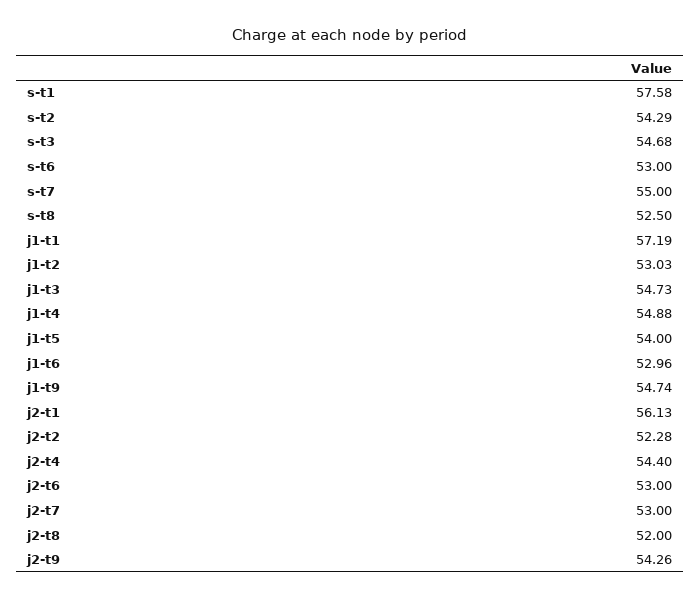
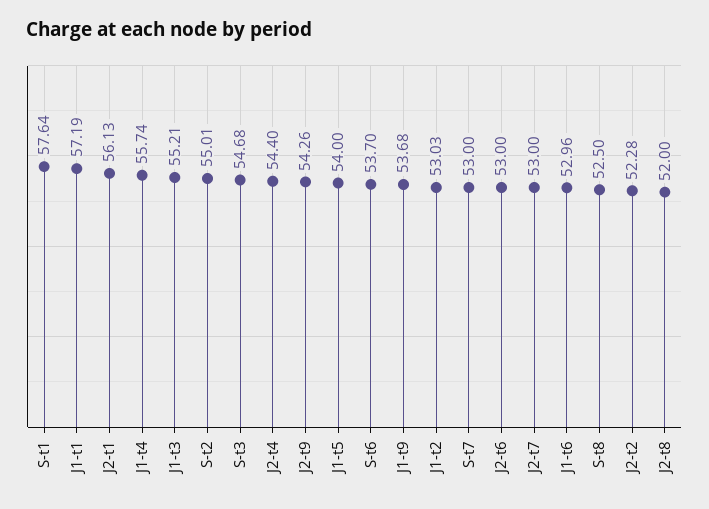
s-t1: 57.58 -> 57.64
s-t2: 54.29 -> 55.01
s-t6: 53 -> 53.7
s-t7: 55 -> 53
j1-t3: 54.73 -> 55.21
j1-t4: 54.88 -> 55.74
j1-t9: 54.74 -> 53.68

